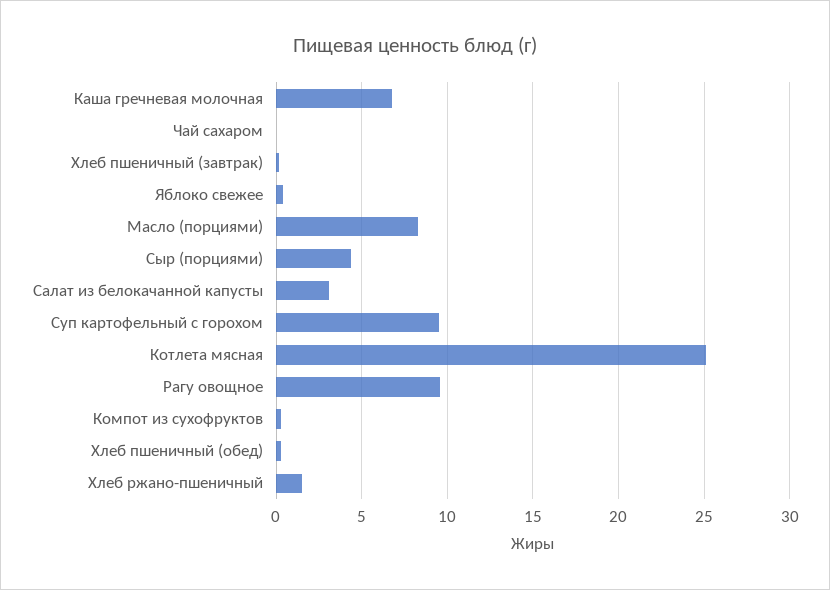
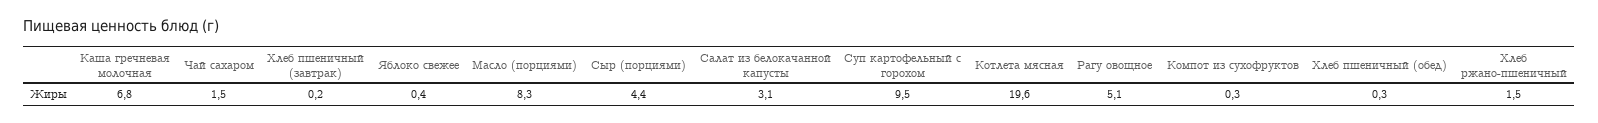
Чай сахаром: 0 -> 1.5
Котлета мясная: 25 -> 19.6
Рагу овощное: 9.5 -> 5.1

